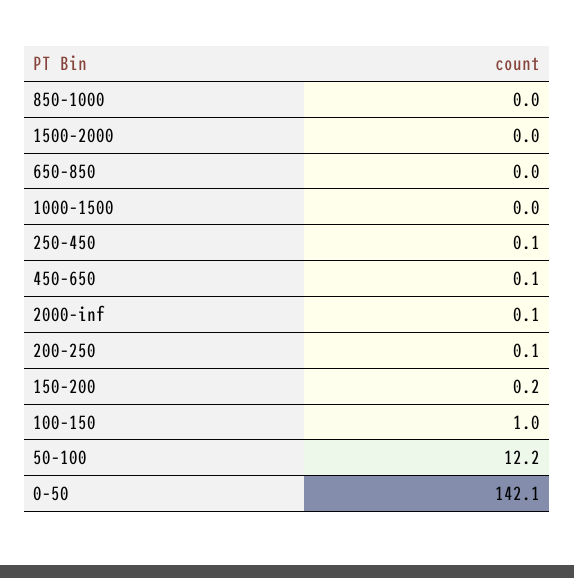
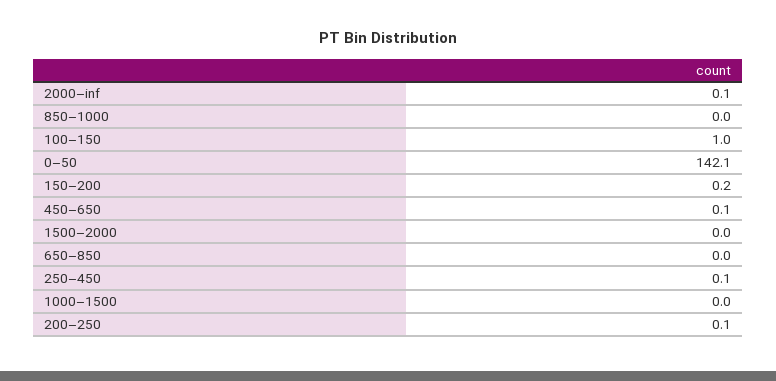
50–100: 12.2 -> none

